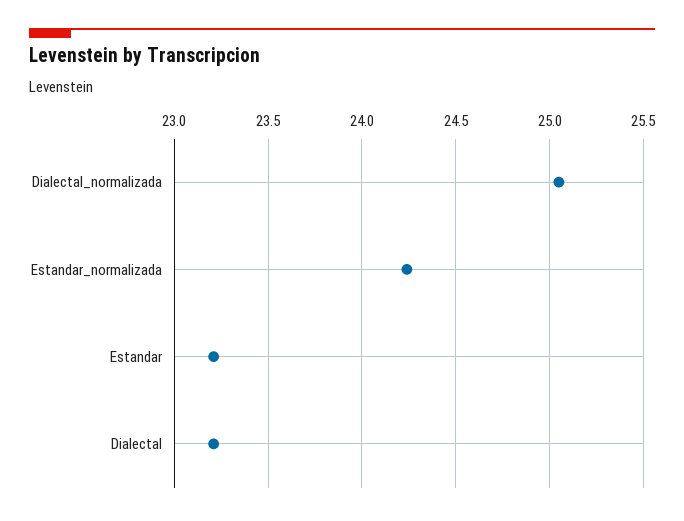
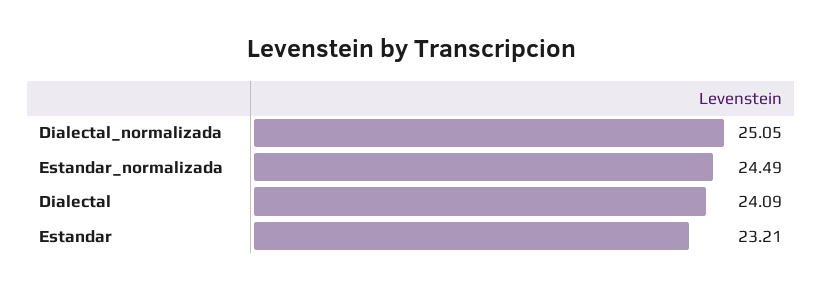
Estandar_normalizada: 24.25 -> 24.49
Dialectal: 23.2 -> 24.09

